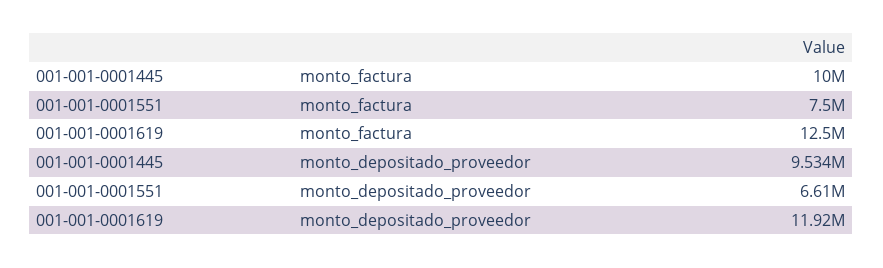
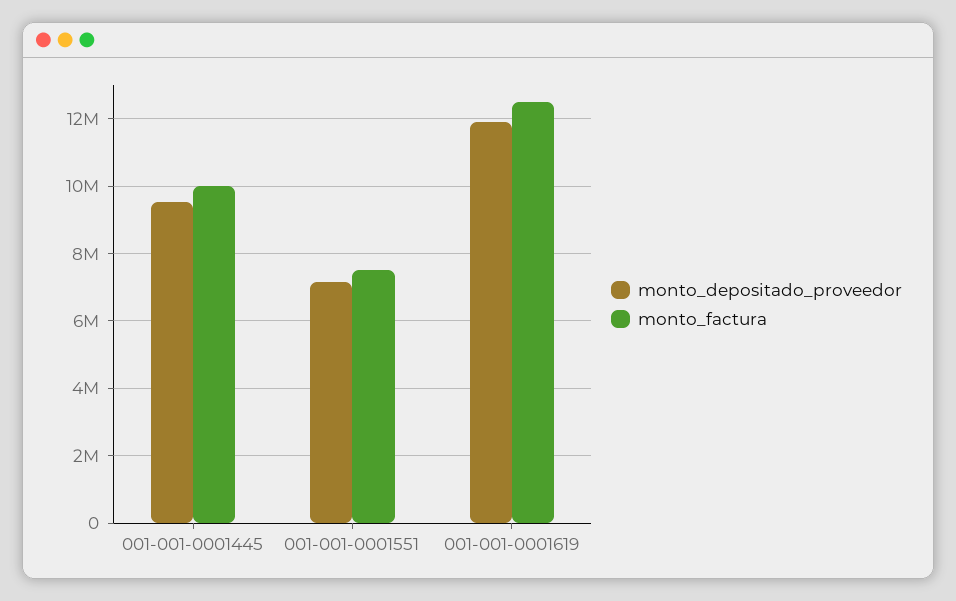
monto_depositado_proveedor, 001-001-0001551: 6610000 -> 7200000

